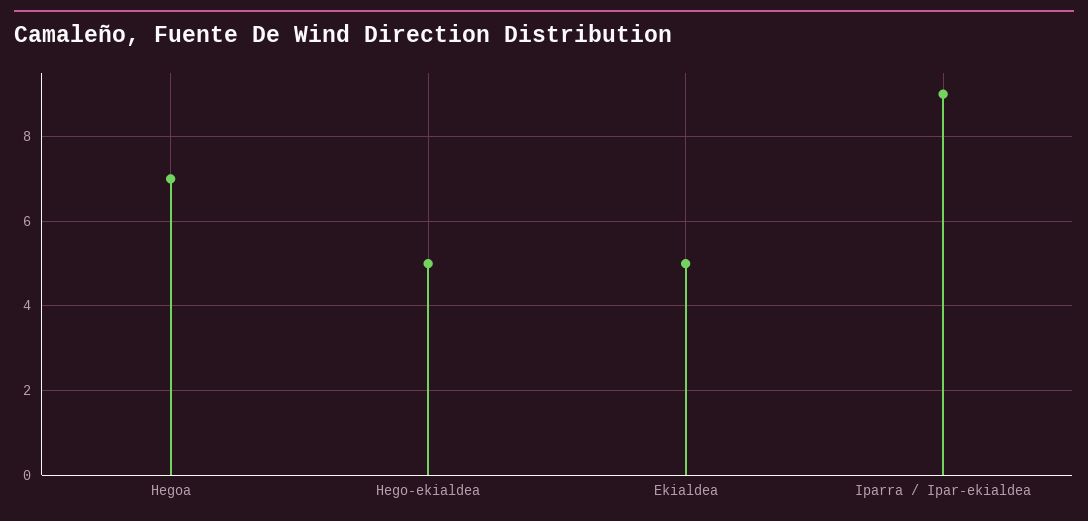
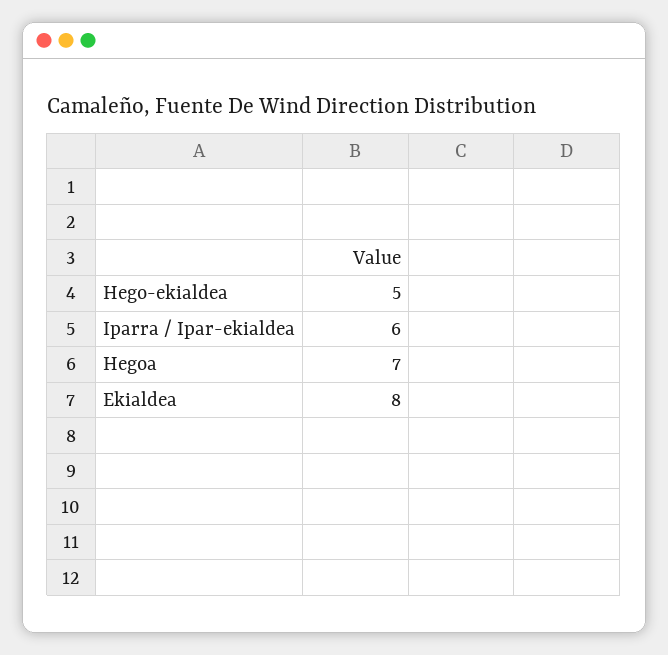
Ekialdea: 5 -> 8
Iparra / Ipar-ekialdea: 9 -> 6

